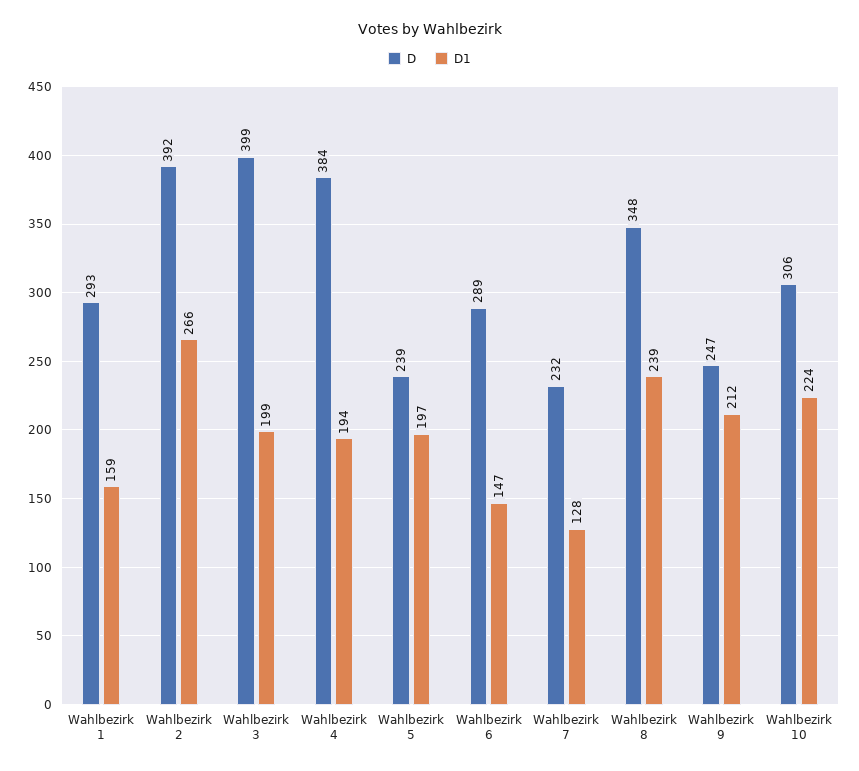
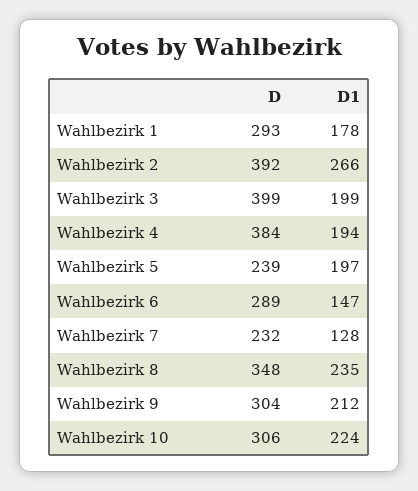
D1, Wahlbezirk 1: 159 -> 178
D1, Wahlbezirk 8: 239 -> 235
D, Wahlbezirk 9: 247 -> 304

